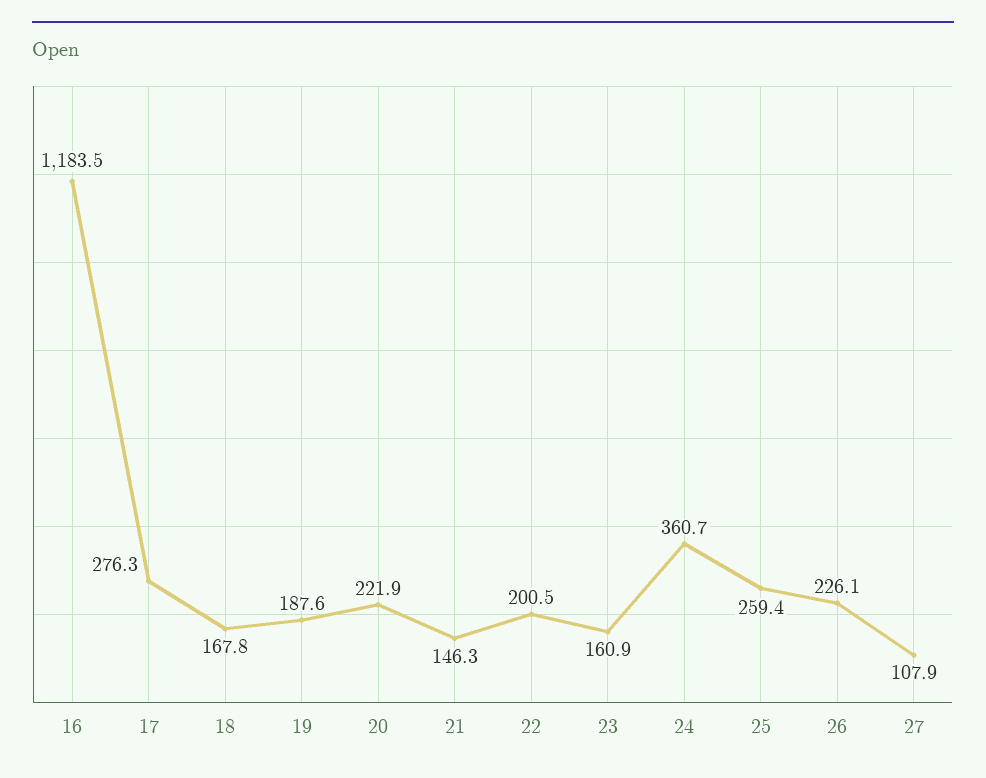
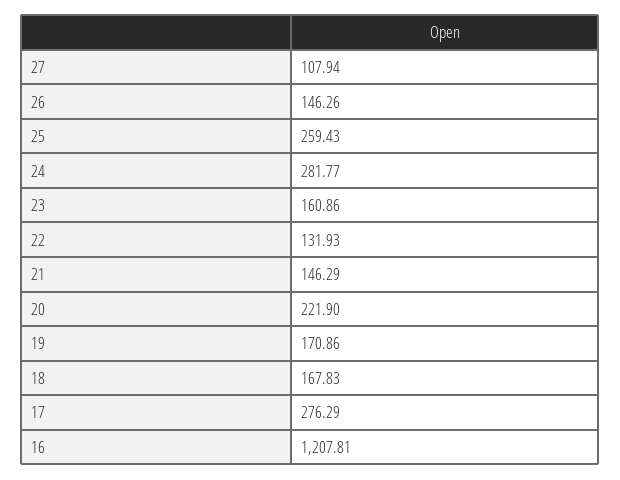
16: 1183.5 -> 1207.81
19: 187.6 -> 170.86
22: 200.5 -> 131.93
24: 360.7 -> 281.77
26: 226.1 -> 146.26

